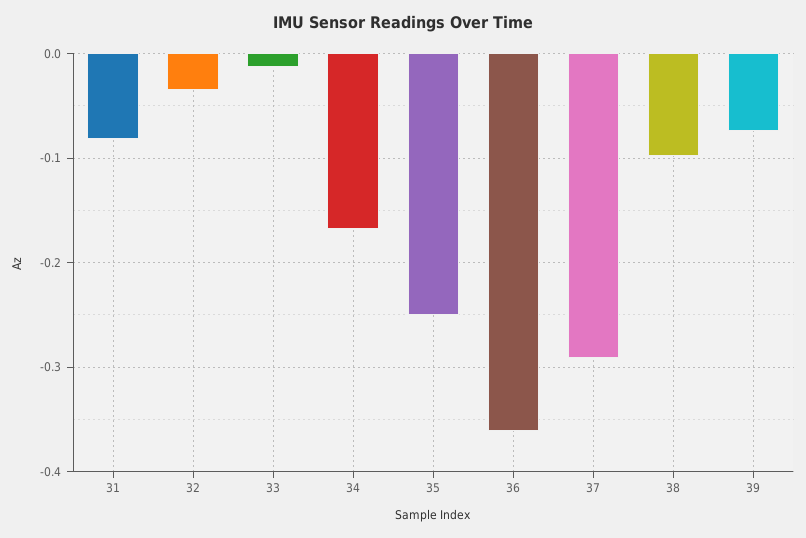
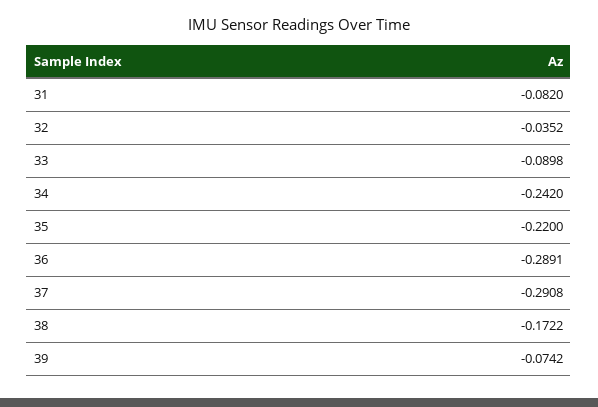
33: -0.01 -> -0.0898
34: -0.17 -> -0.242
35: -0.25 -> -0.22
36: -0.36 -> -0.2891
38: -0.1 -> -0.1722

